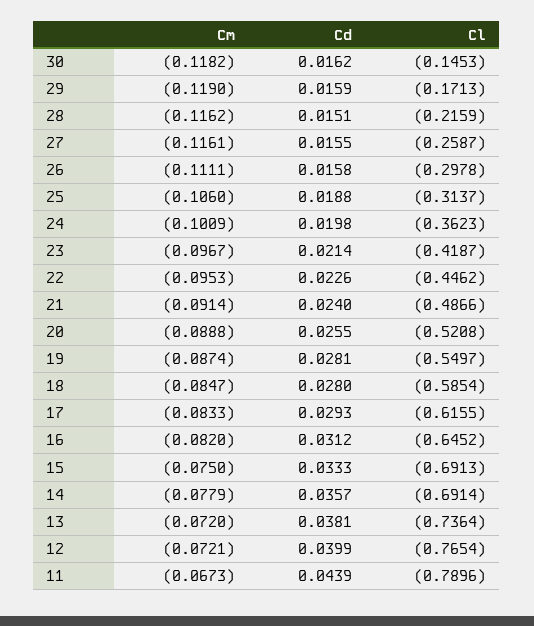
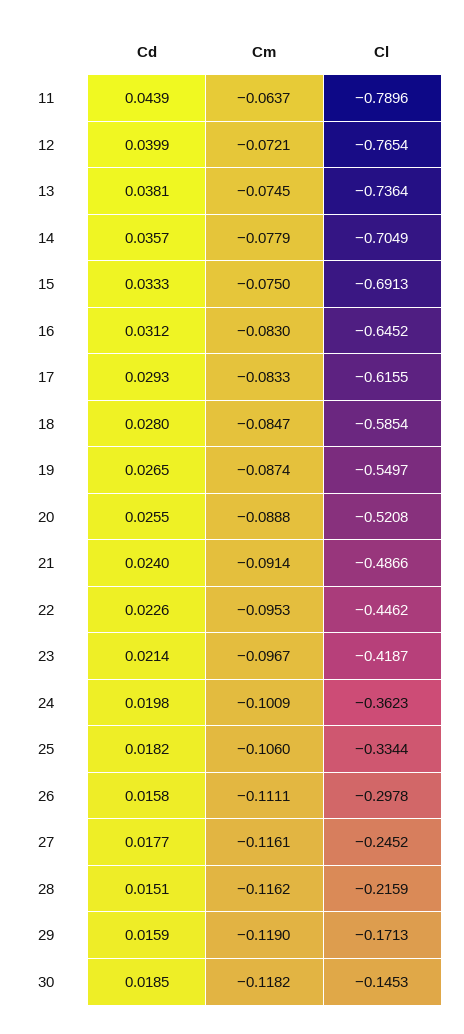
Cd, 30: 0.0162 -> 0.0185
Cd, 27: 0.0155 -> 0.0177
Cl, 27: -0.2587 -> -0.2452
Cd, 25: 0.0188 -> 0.0182
Cl, 25: -0.3137 -> -0.3344
Cd, 19: 0.0281 -> 0.0265
Cm, 16: -0.082 -> -0.083
Cl, 14: -0.6914 -> -0.7049
Cm, 13: -0.072 -> -0.0745
Cm, 11: -0.0673 -> -0.0637

